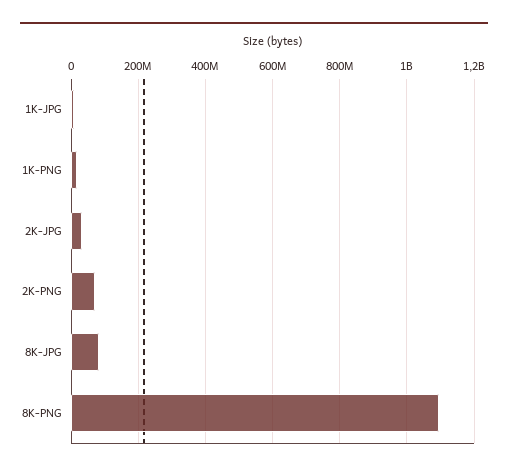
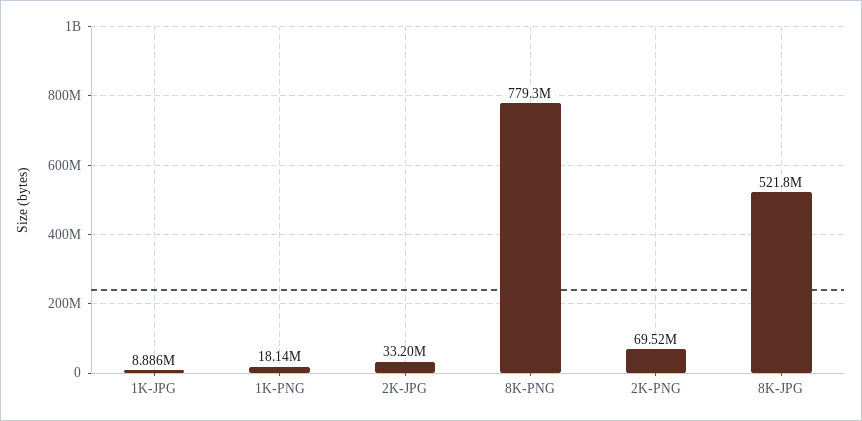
8K-JPG: 80000000 -> 521800000
8K-PNG: 1100000000 -> 779300000

